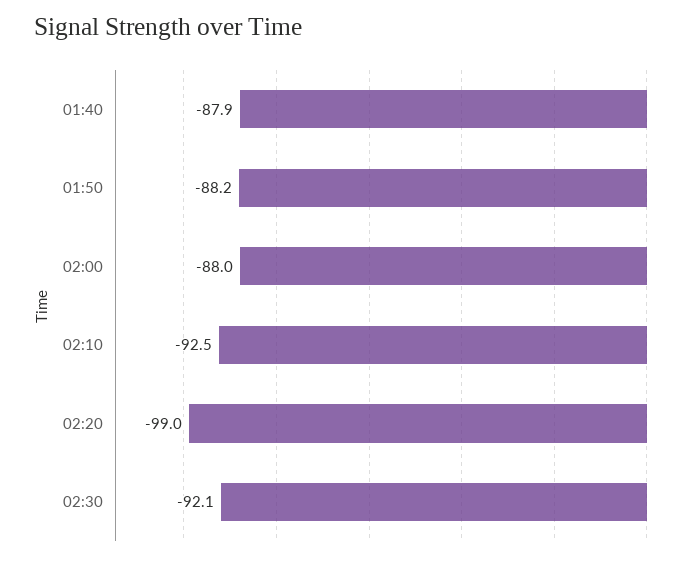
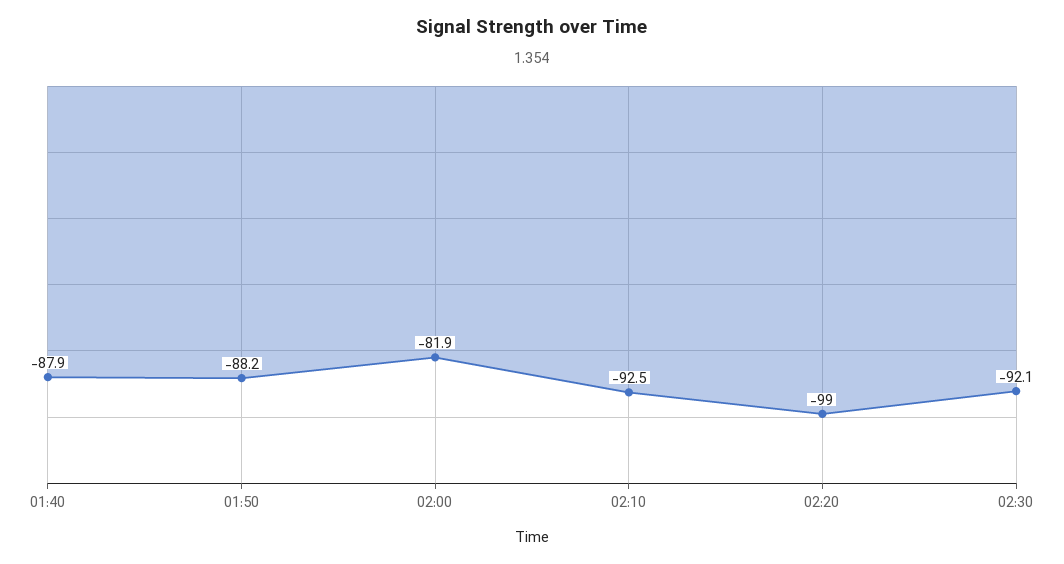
02:00: -88 -> -81.9

